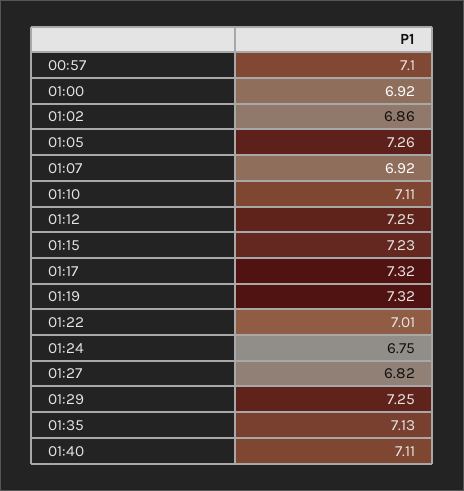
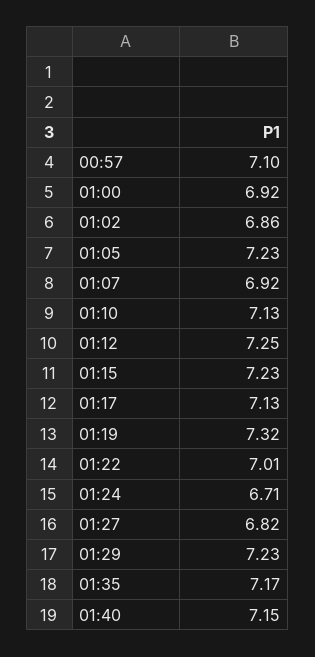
01:05: 7.26 -> 7.23
01:10: 7.11 -> 7.13
01:17: 7.32 -> 7.13
01:24: 6.75 -> 6.71
01:29: 7.25 -> 7.23
01:35: 7.13 -> 7.17
01:40: 7.11 -> 7.15

